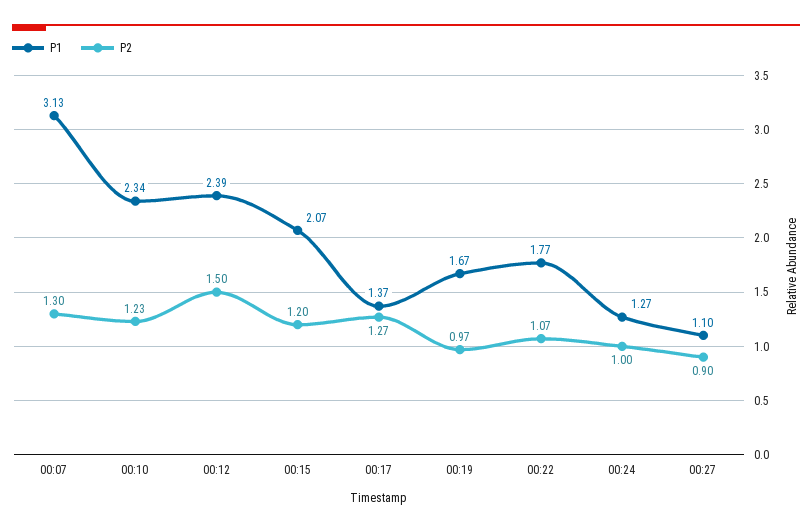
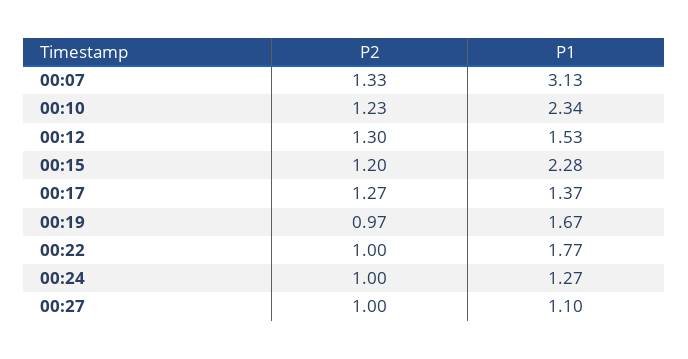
P2, 00:07: 1.3 -> 1.33
P1, 00:12: 2.39 -> 1.53
P2, 00:12: 1.5 -> 1.3
P1, 00:15: 2.07 -> 2.28
P2, 00:22: 1.07 -> 1
P2, 00:27: 0.9 -> 1

